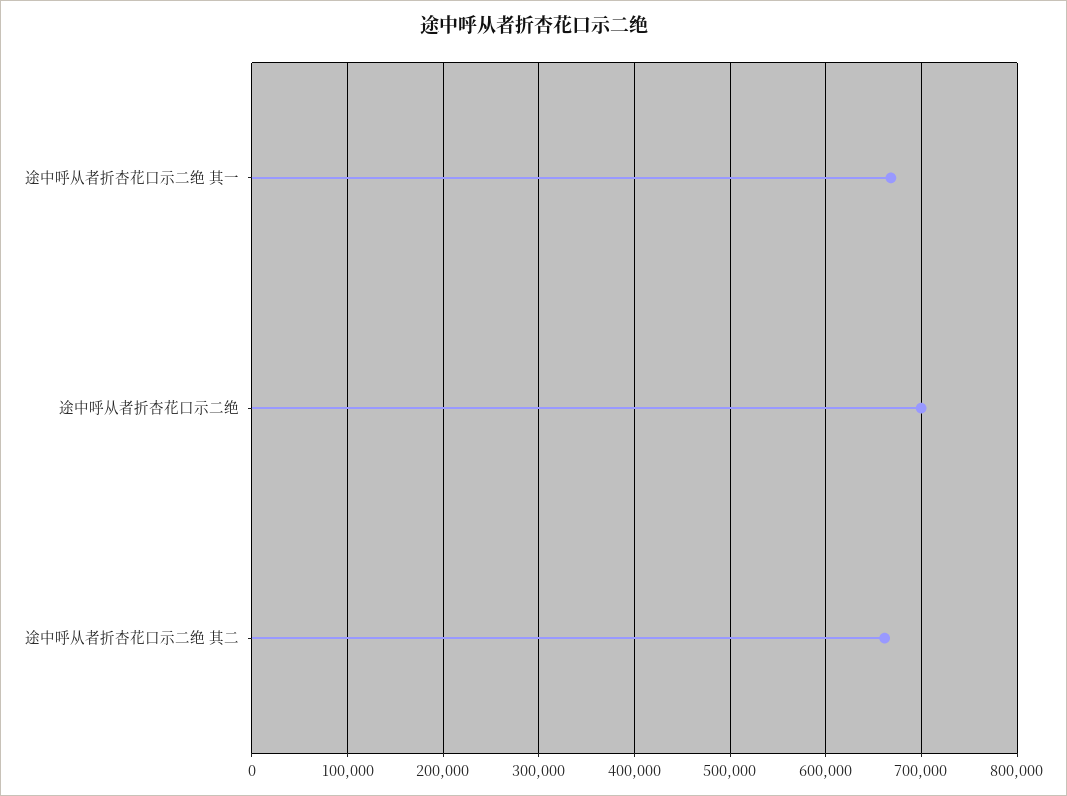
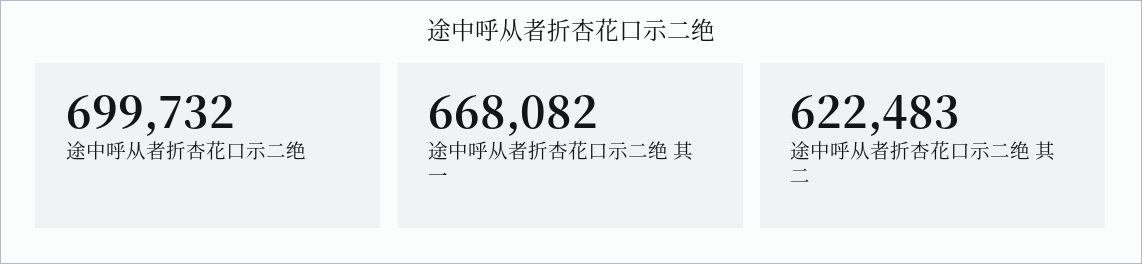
途中呼从者折杏花口示二绝 其二: 660000 -> 622483

